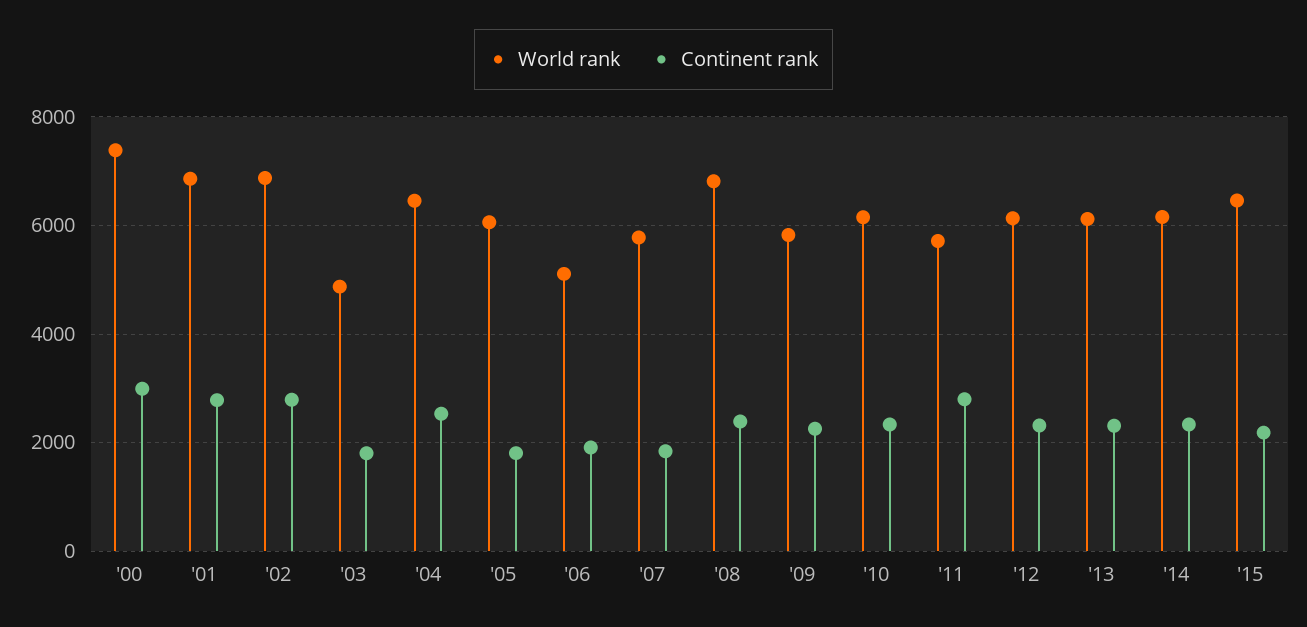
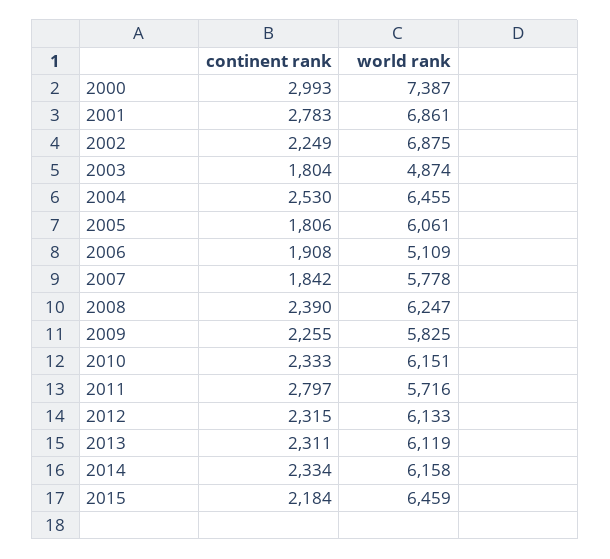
Continent rank, '02: 2800 -> 2249
World rank, '08: 6800 -> 6247

